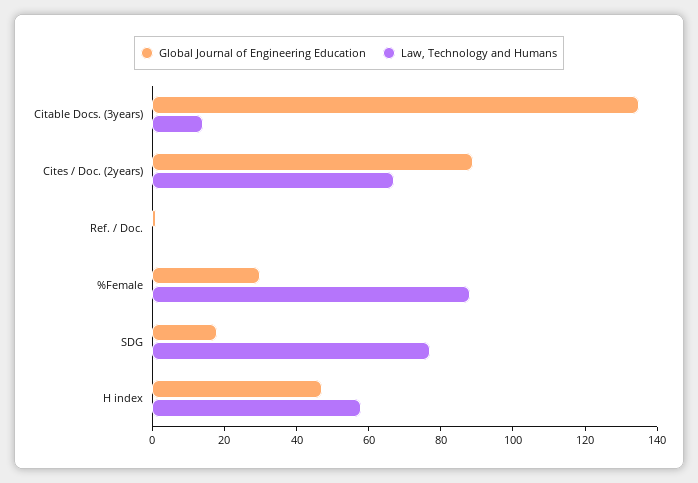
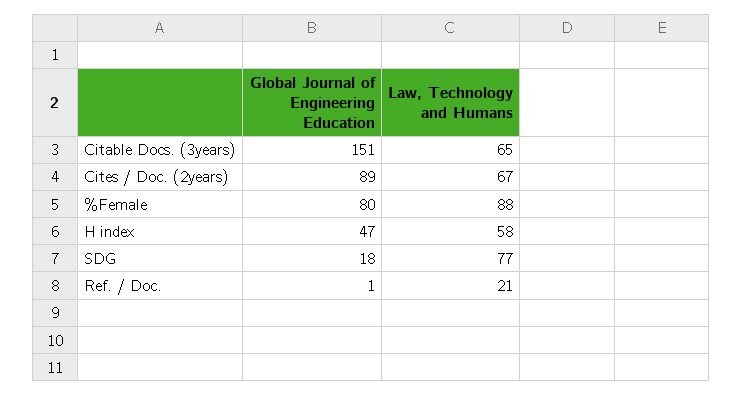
Global Journal of Engineering Education, Citable Docs. (3years): 135 -> 151
Law, Technology and Humans, Citable Docs. (3years): 15 -> 65
Law, Technology and Humans, Ref. / Doc.: 0 -> 21
Global Journal of Engineering Education, %Female: 30 -> 80

